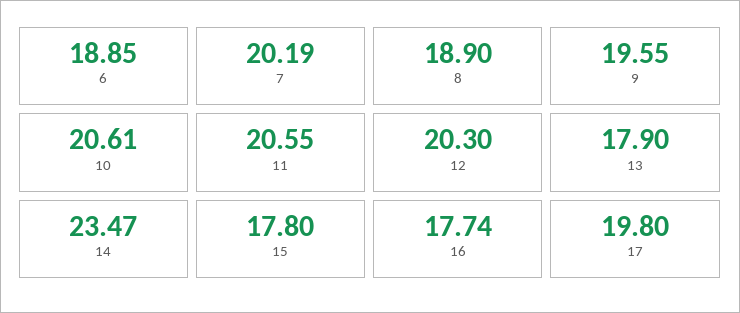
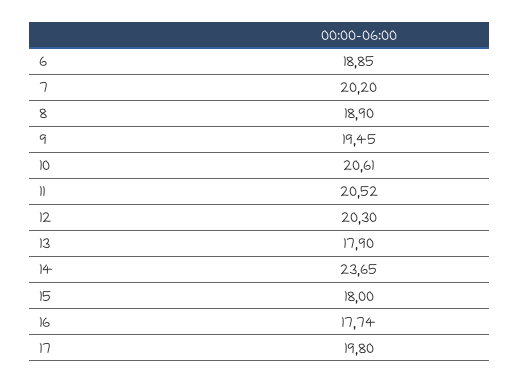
7: 20.19 -> 20.2
9: 19.55 -> 19.45
11: 20.55 -> 20.52
14: 23.47 -> 23.65
15: 17.8 -> 18

